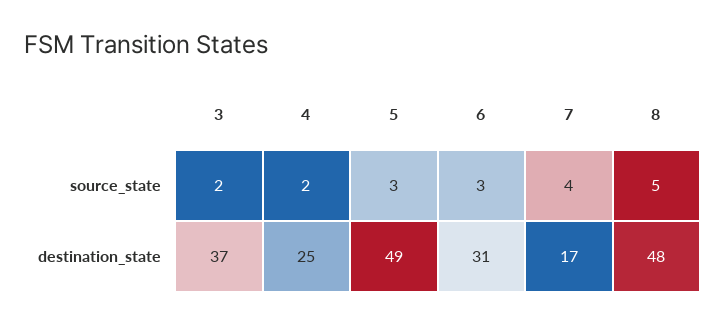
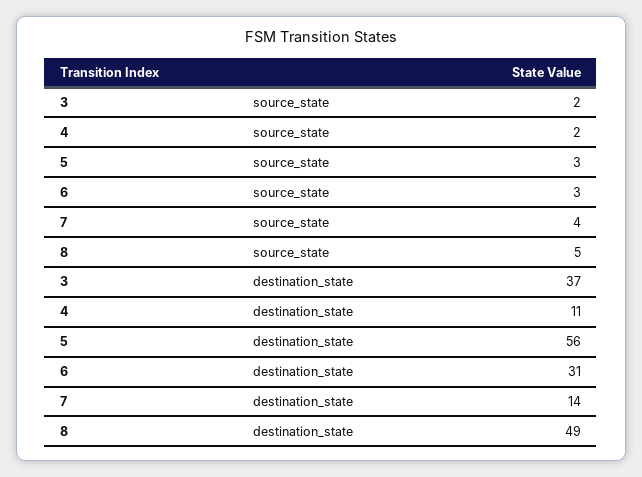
4, destination_state: 25 -> 11
5, destination_state: 49 -> 56
7, destination_state: 17 -> 14
8, destination_state: 48 -> 49

